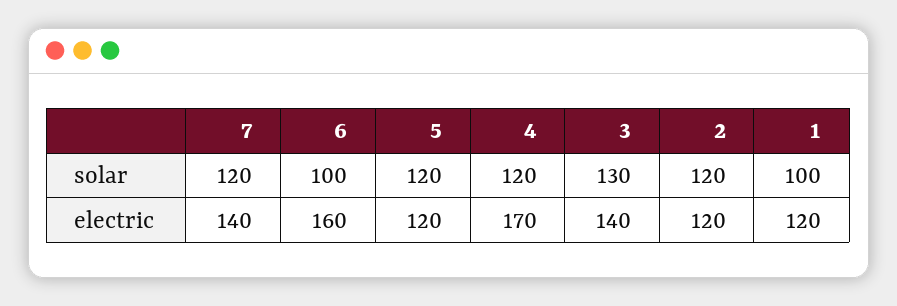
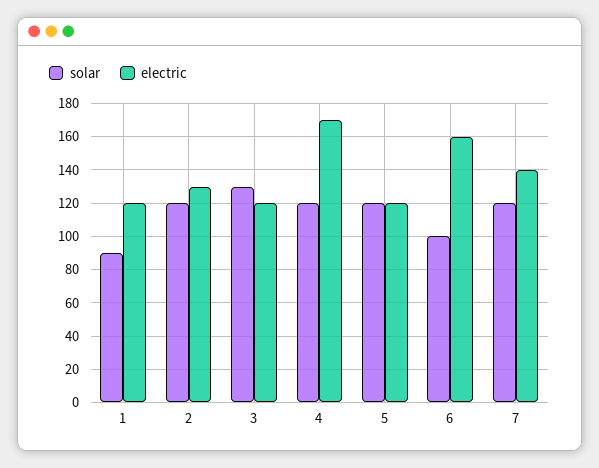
solar, 1: 100 -> 90
electric, 3: 140 -> 120
electric, 2: 120 -> 130

